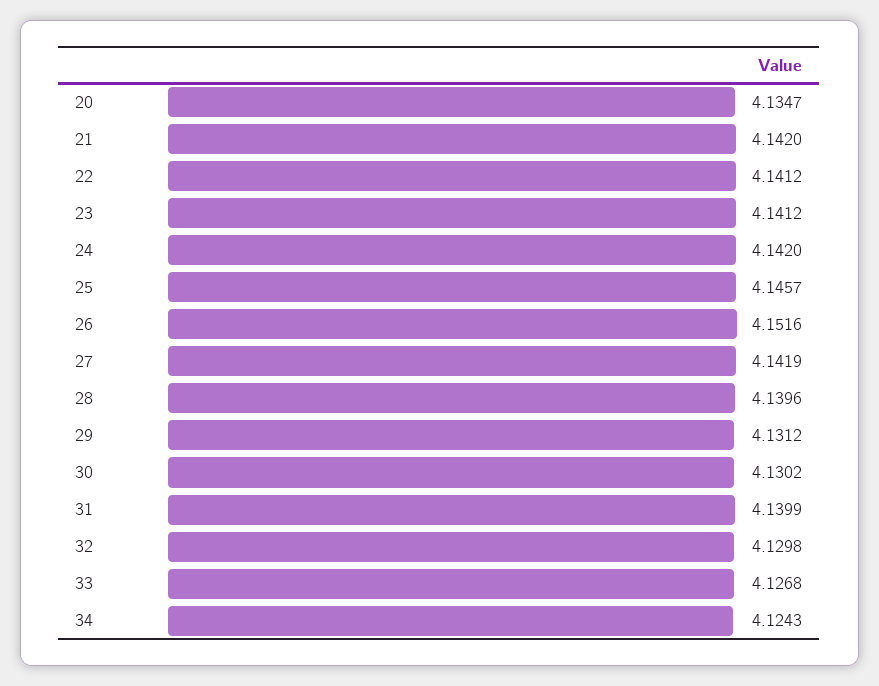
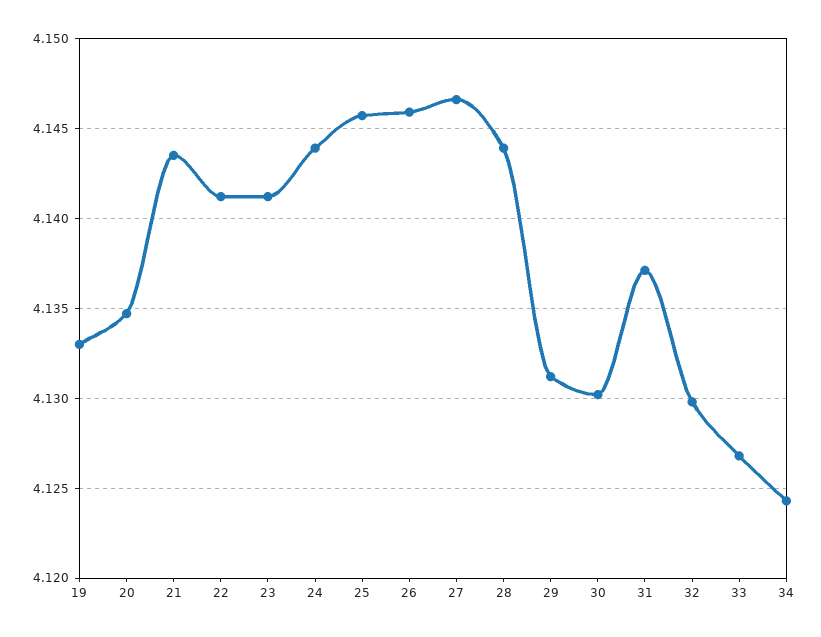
21: 4.142 -> 4.1435
24: 4.142 -> 4.144
26: 4.1516 -> 4.146
27: 4.1419 -> 4.1465
28: 4.1396 -> 4.144
31: 4.1399 -> 4.137
19: none -> 4.133

